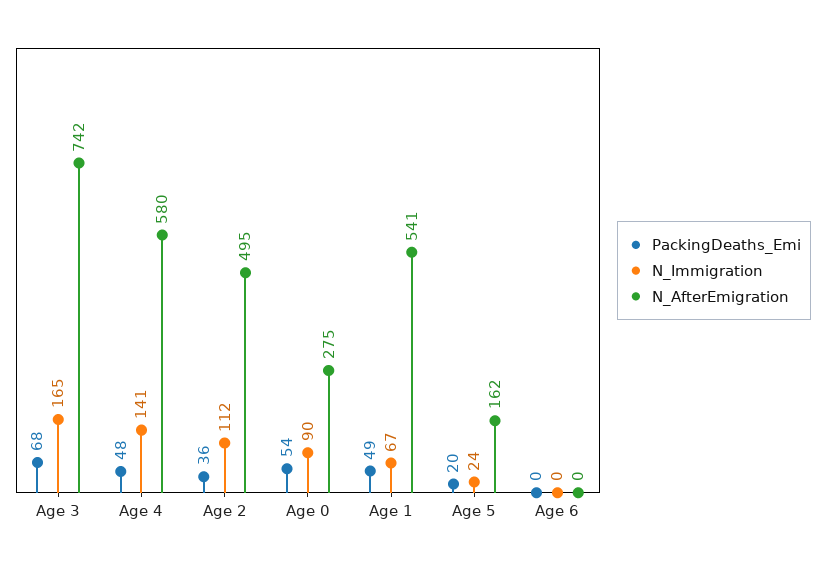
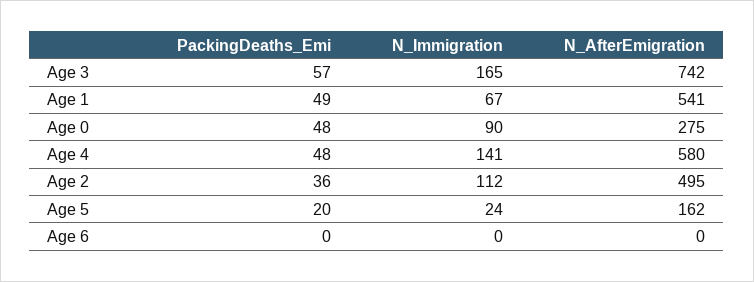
PackingDeaths_Emi, Age 3: 68 -> 57
PackingDeaths_Emi, Age 0: 54 -> 48

